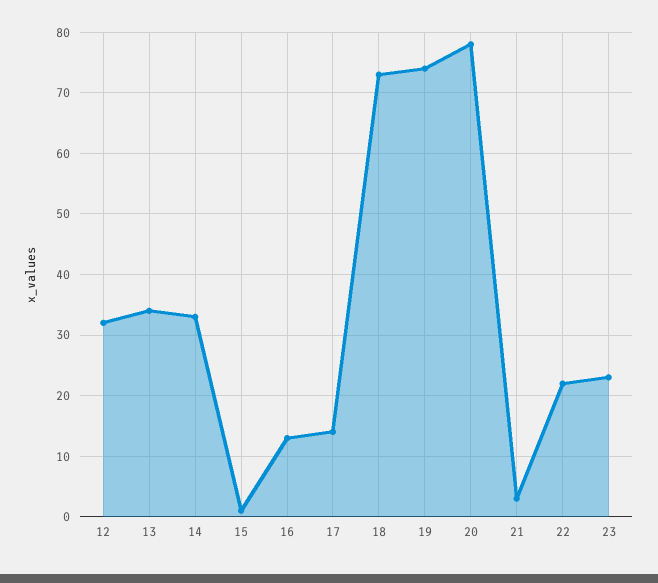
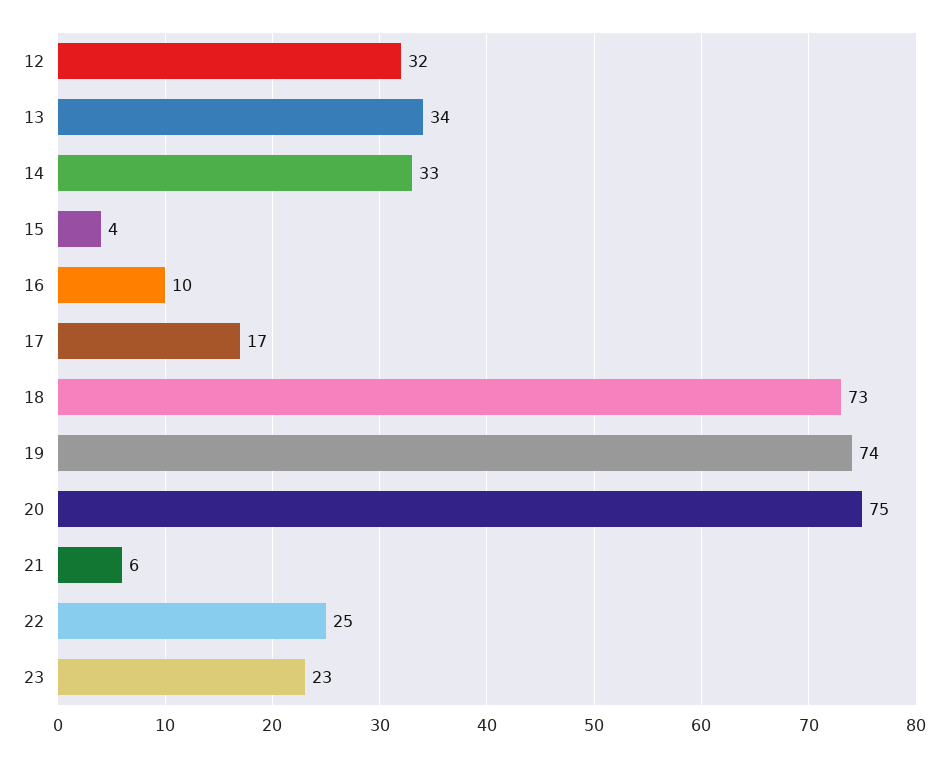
15: 1 -> 4
16: 13 -> 10
17: 14 -> 17
20: 78 -> 75
21: 3 -> 6
22: 22 -> 25

